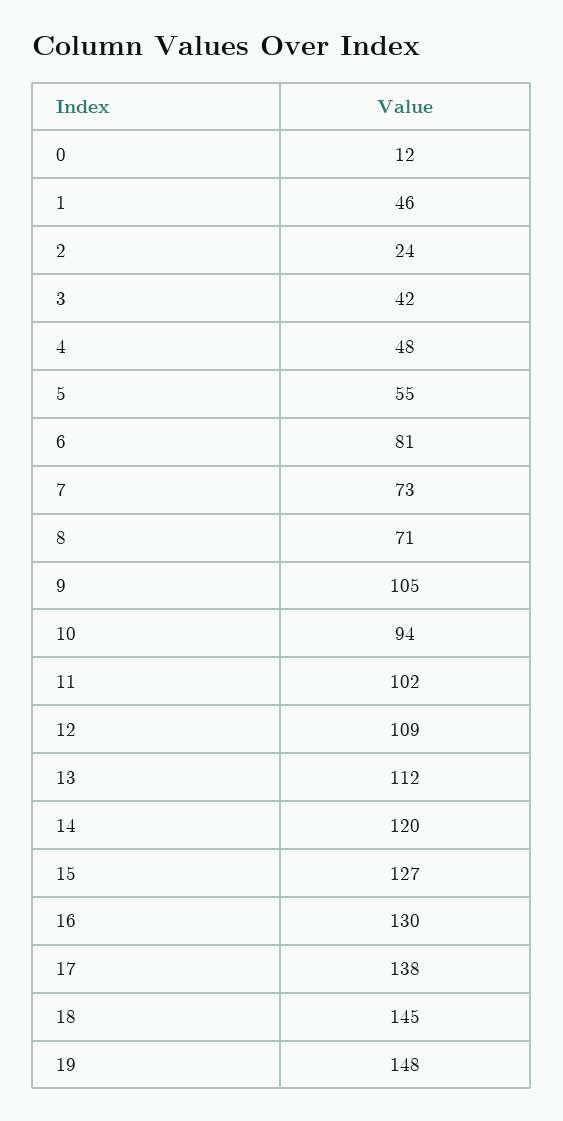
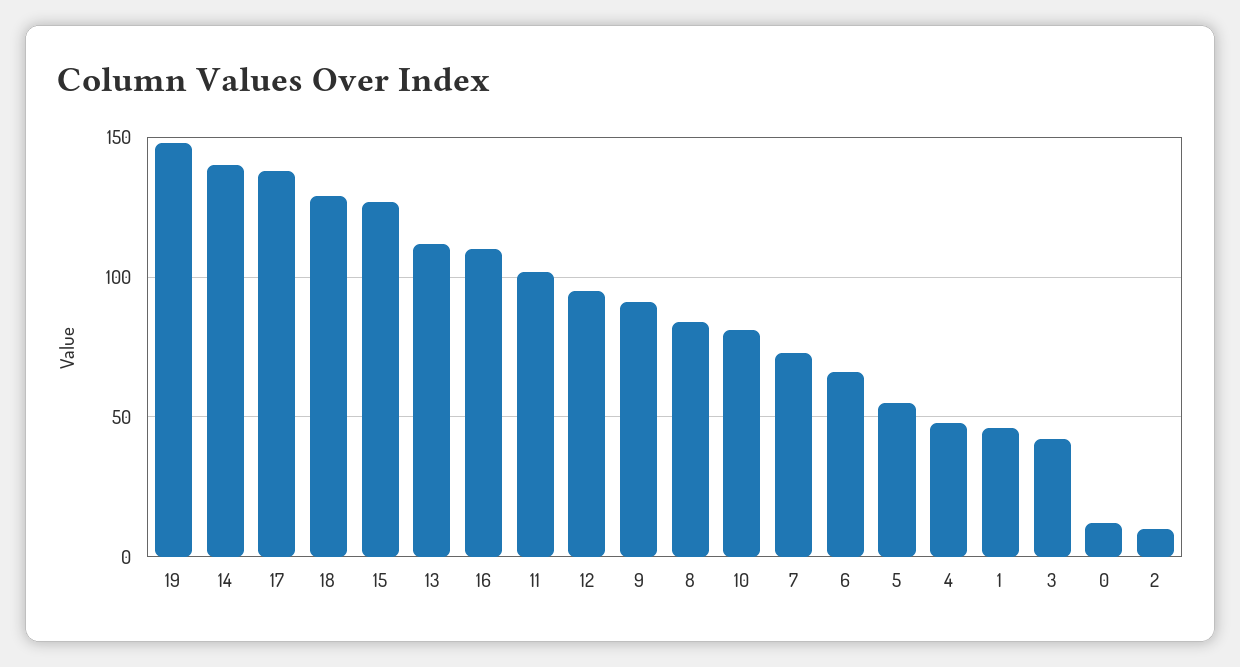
2: 24 -> 10
6: 81 -> 65
8: 71 -> 85
9: 105 -> 90
10: 94 -> 80
12: 109 -> 95
14: 120 -> 140
16: 130 -> 110
18: 145 -> 130

